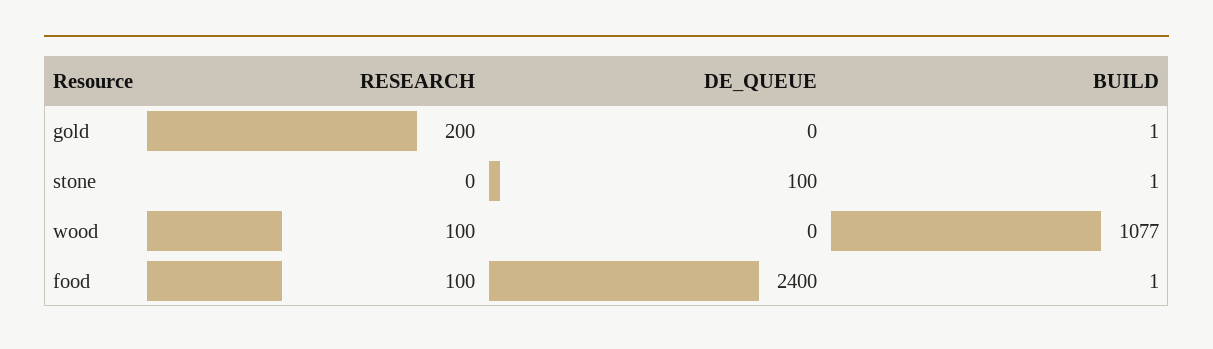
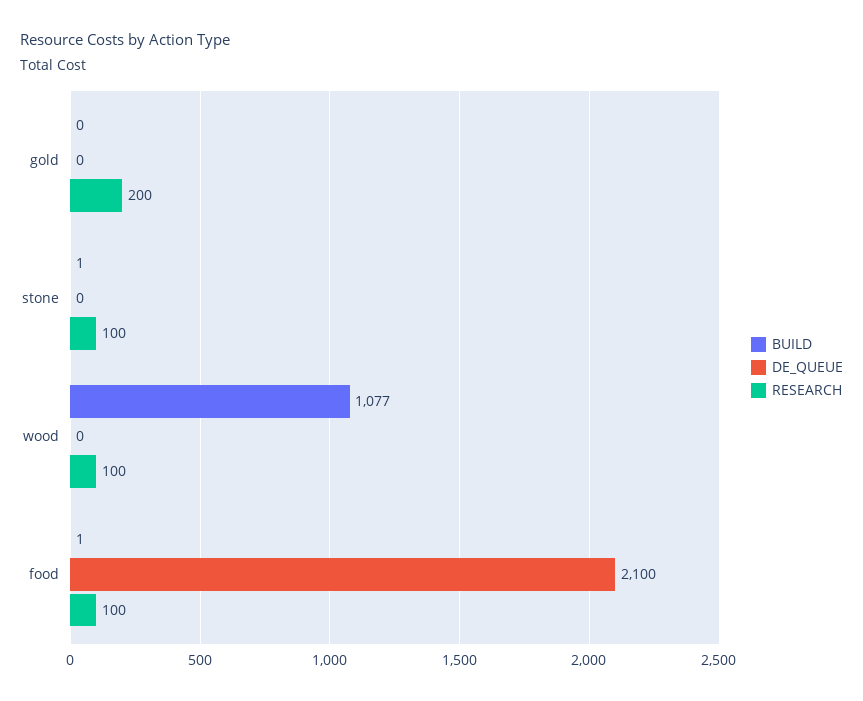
BUILD, gold: 1 -> 0
RESEARCH, stone: 0 -> 100
DE_QUEUE, stone: 100 -> 0
DE_QUEUE, food: 2400 -> 2100

